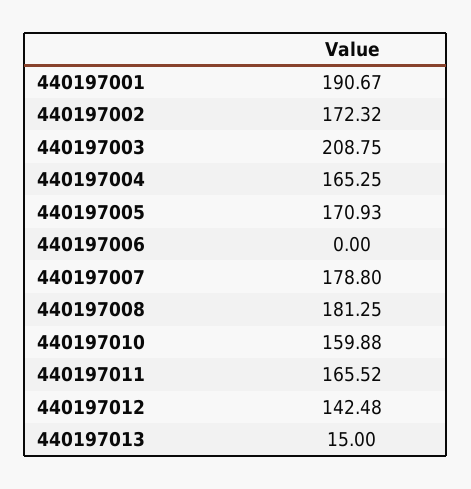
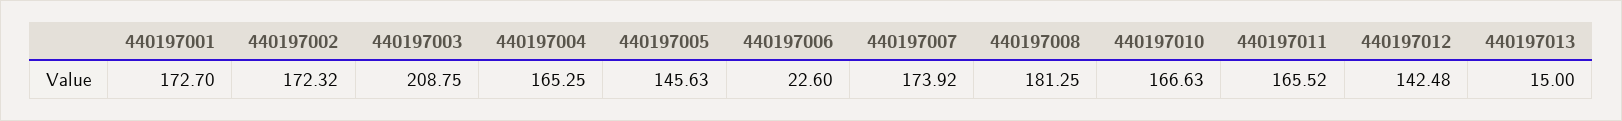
440197001: 190.67 -> 172.7
440197005: 170.93 -> 145.63
440197006: 0 -> 22.6
440197007: 178.8 -> 173.92
440197010: 159.88 -> 166.63

